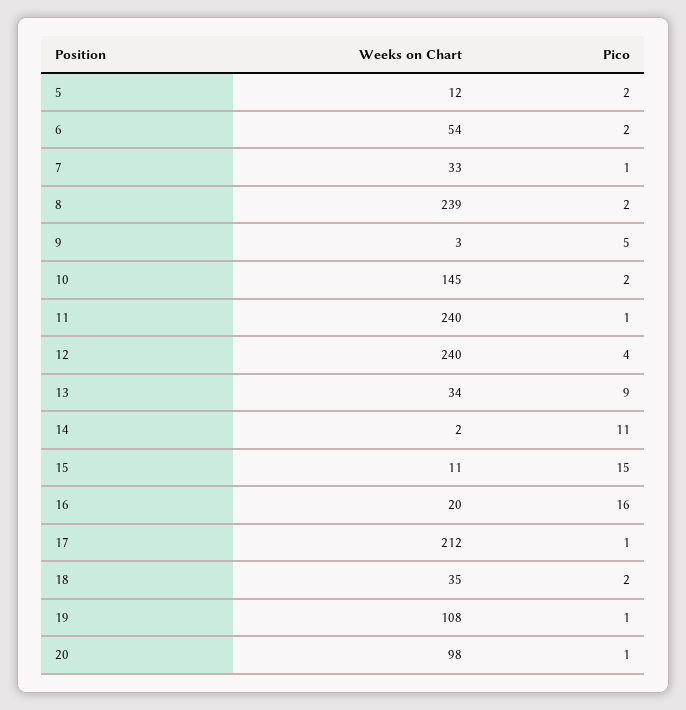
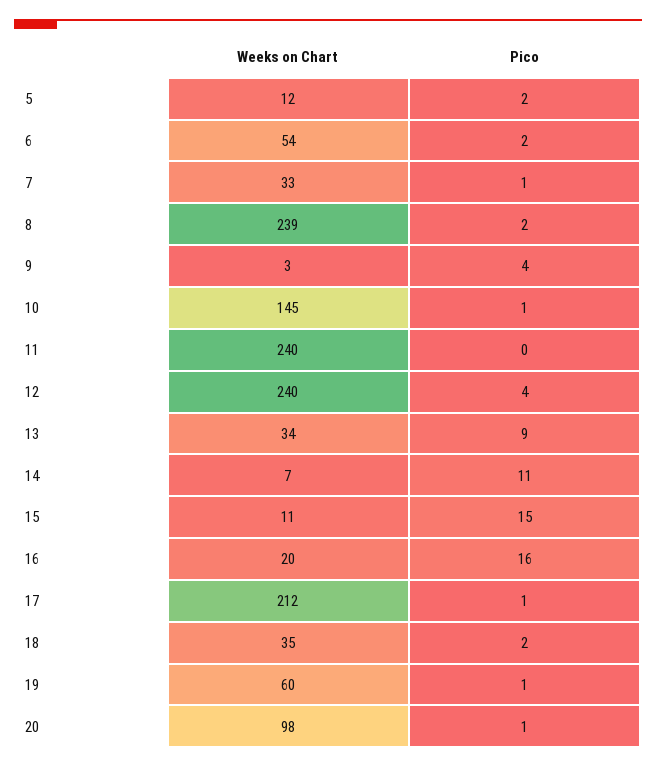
Pico, 9: 5 -> 4
Pico, 10: 2 -> 1
Pico, 11: 1 -> 0
Weeks on Chart, 14: 2 -> 7
Weeks on Chart, 19: 108 -> 60

